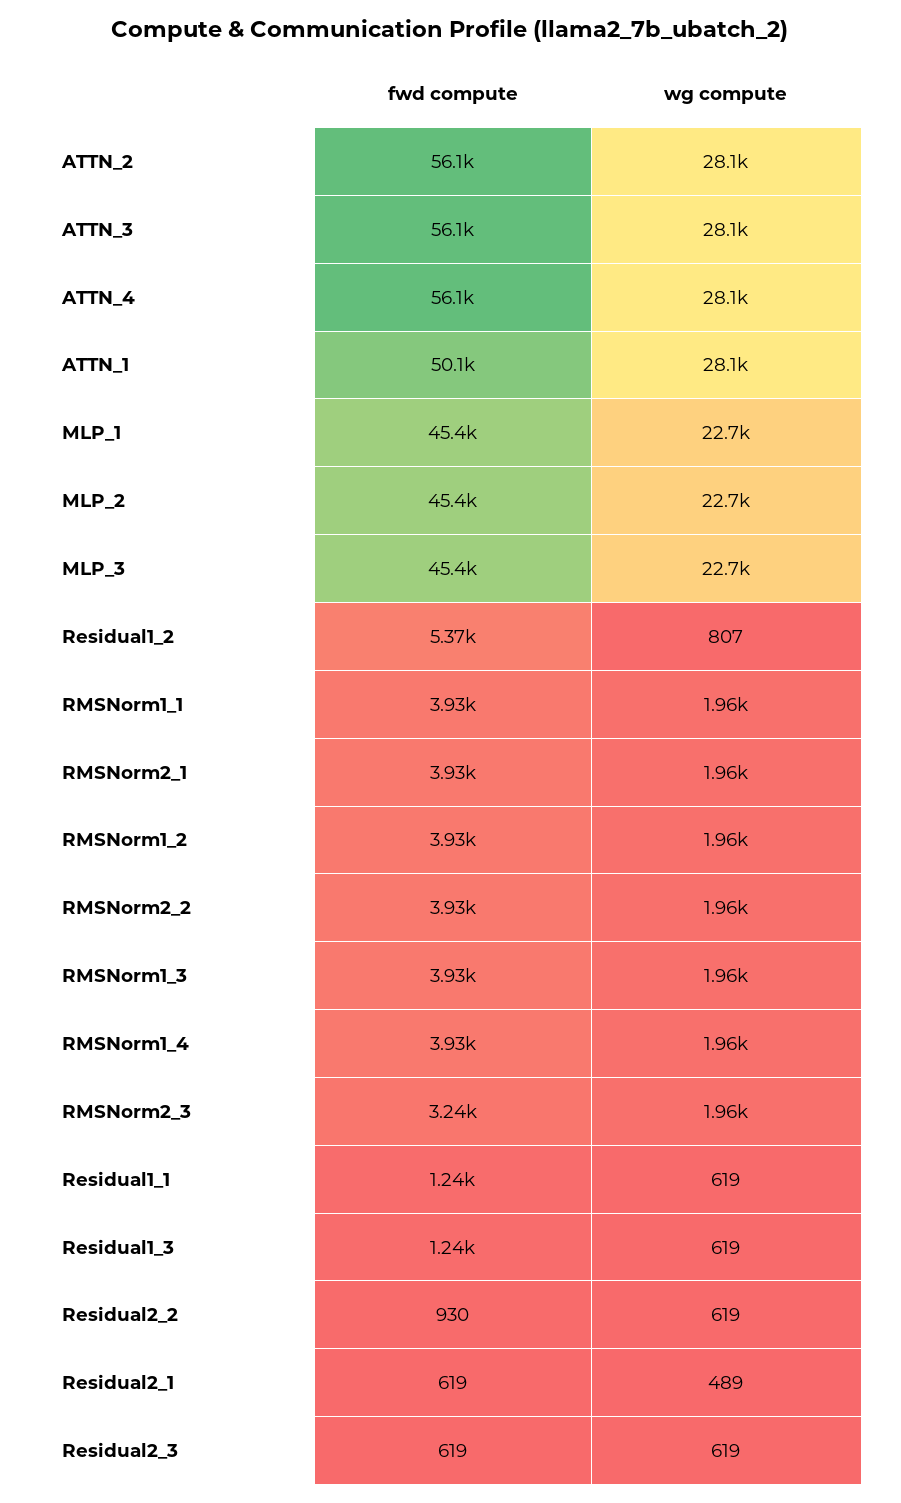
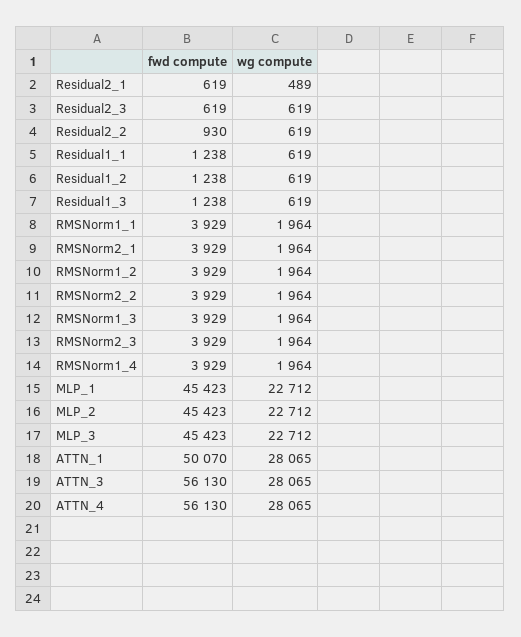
fwd compute, ATTN_2: 56100 -> none
wg compute, ATTN_2: 28100 -> none
fwd compute, Residual1_2: 5370 -> 1238
wg compute, Residual1_2: 807 -> 619
fwd compute, RMSNorm2_3: 3240 -> 3929

